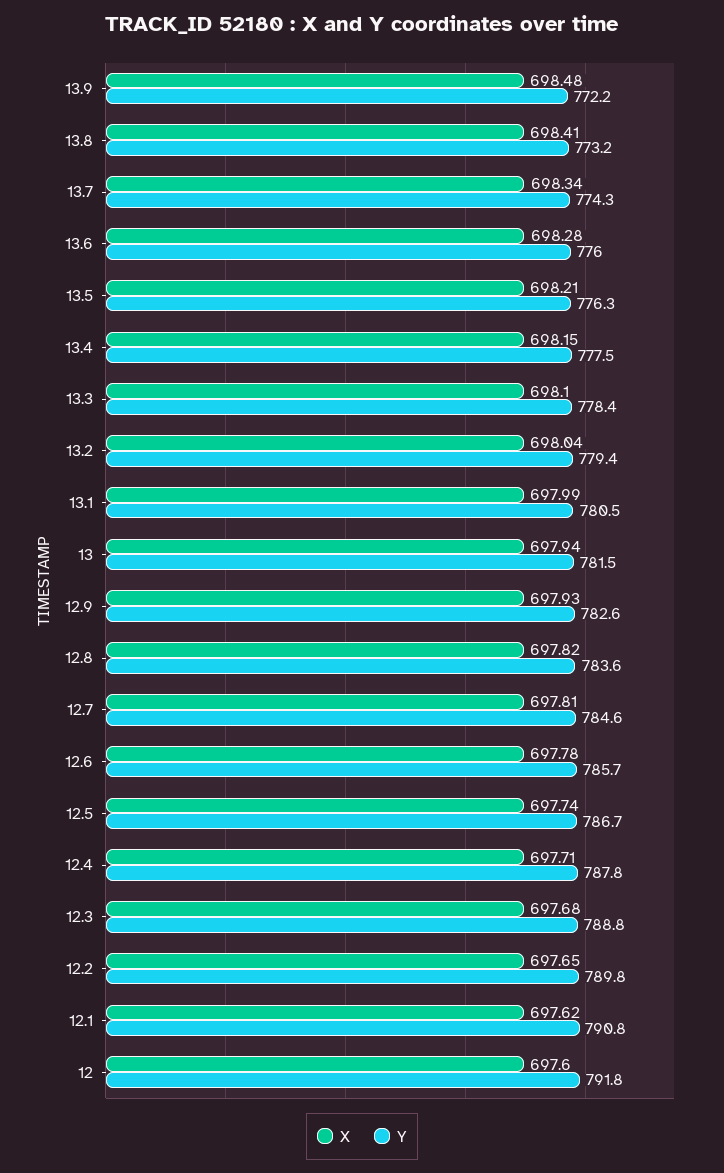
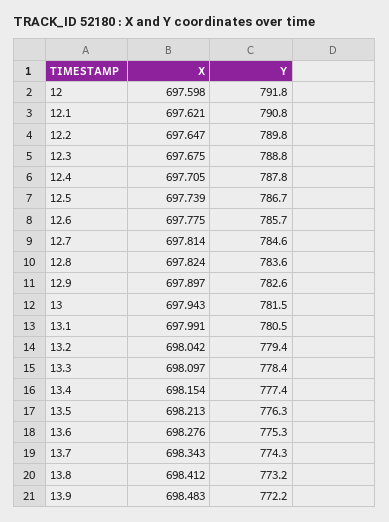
Y, 13.6: 776 -> 775.3
Y, 13.4: 777.5 -> 777.4
X, 12.9: 697.93 -> 697.897

